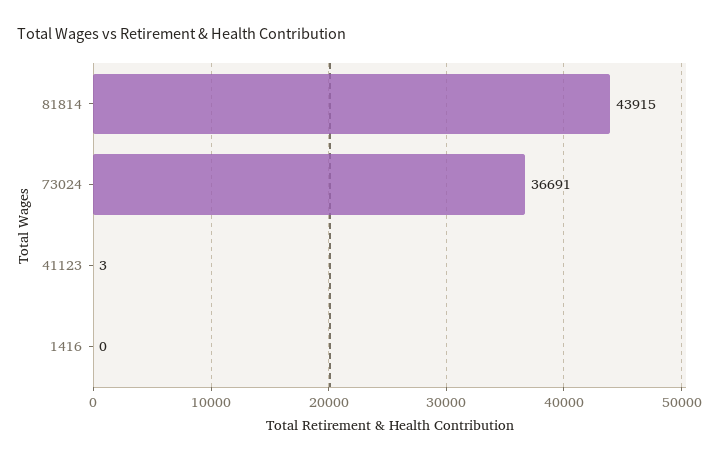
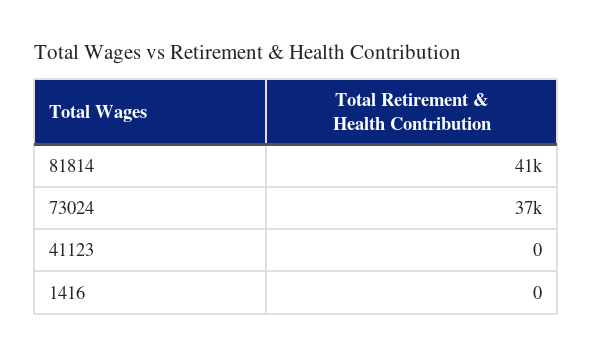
81814: 43915 -> 41000
41123: 3 -> 0

